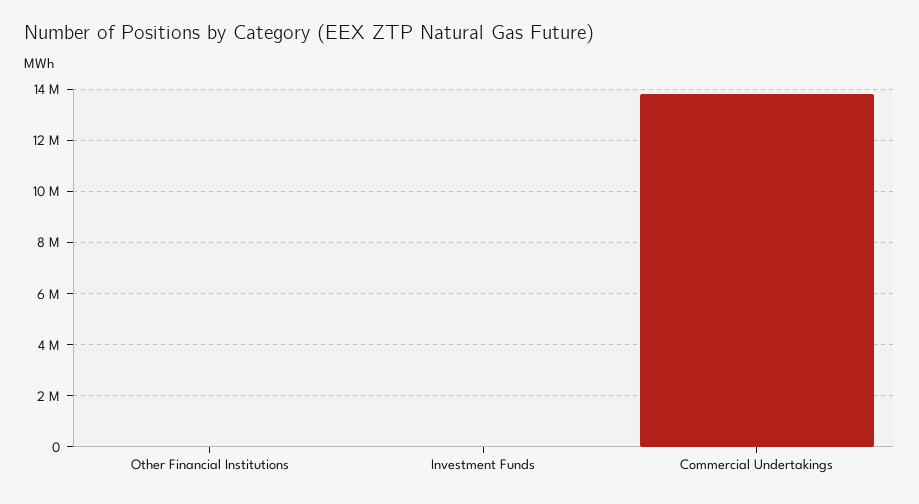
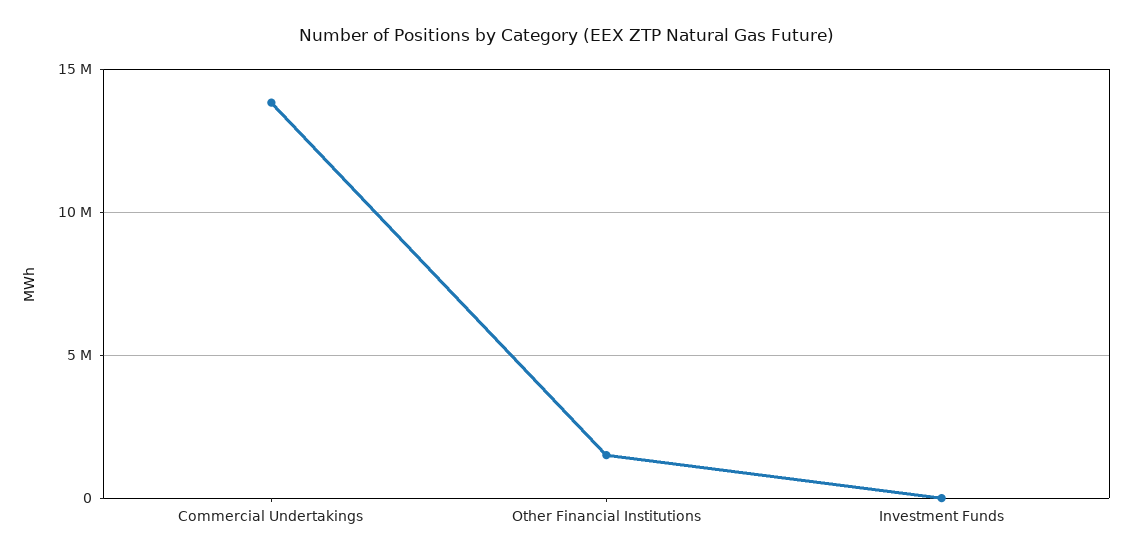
Other Financial Institutions: 0 -> 1500000

